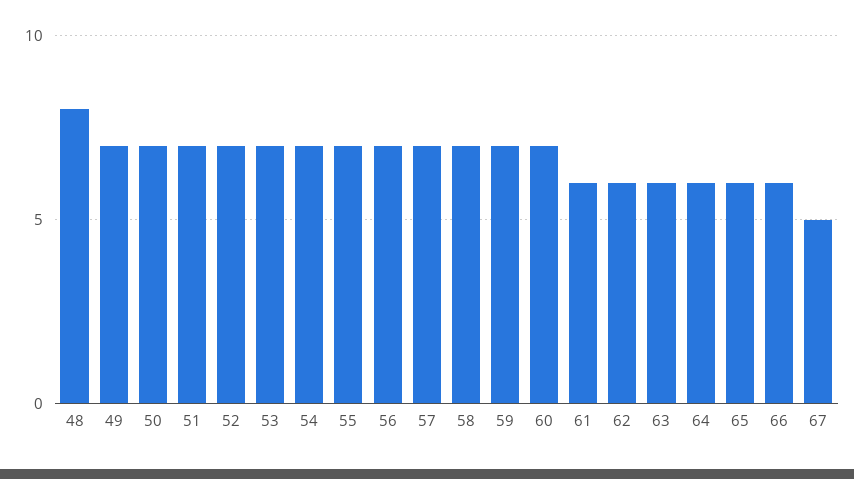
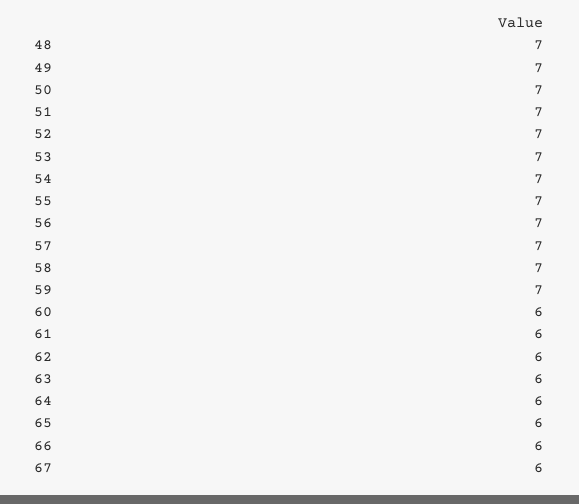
48: 8 -> 7
60: 7 -> 6
67: 5 -> 6

